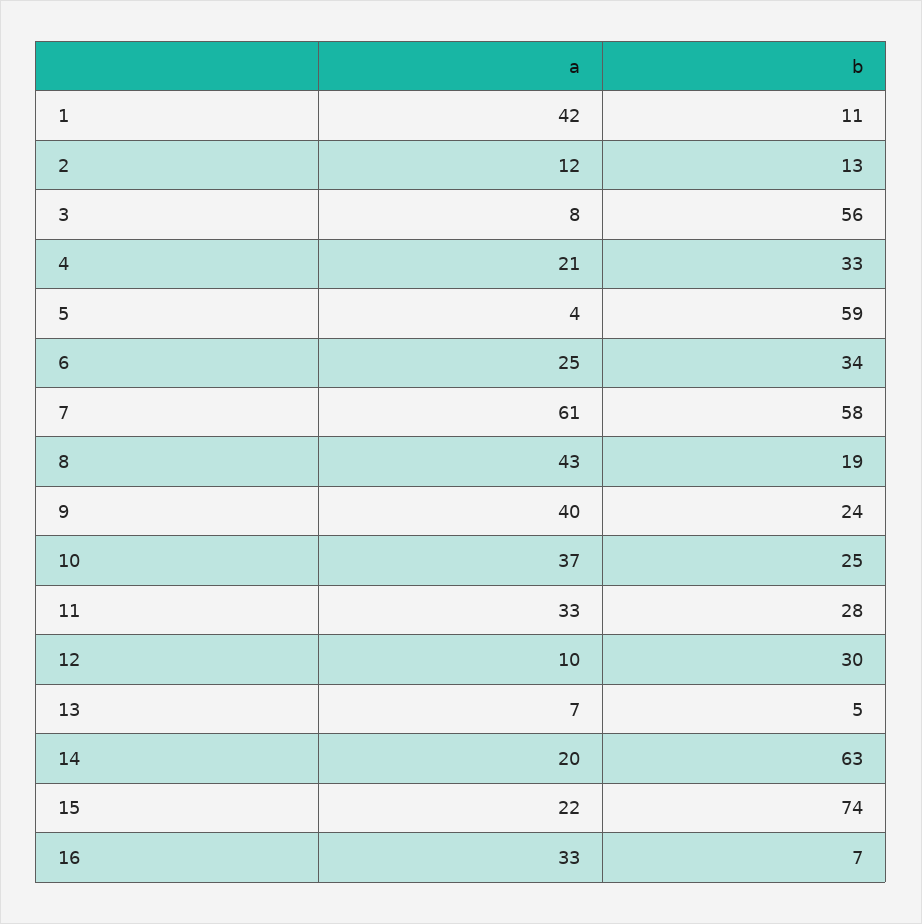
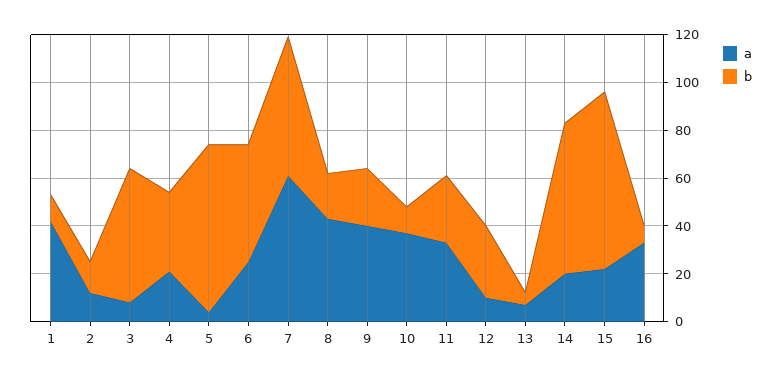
b, 5: 59 -> 70
b, 6: 34 -> 50
b, 10: 25 -> 10

